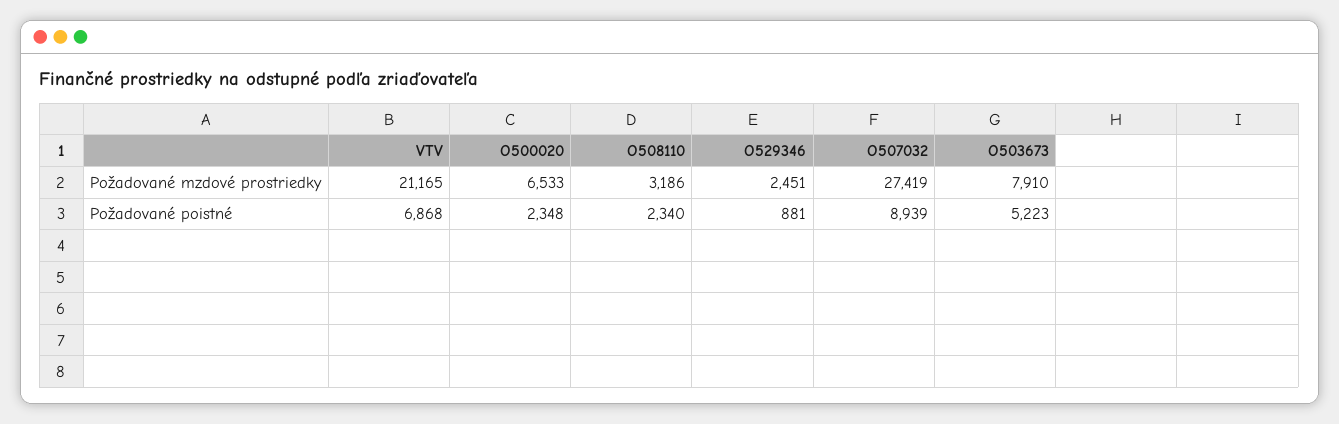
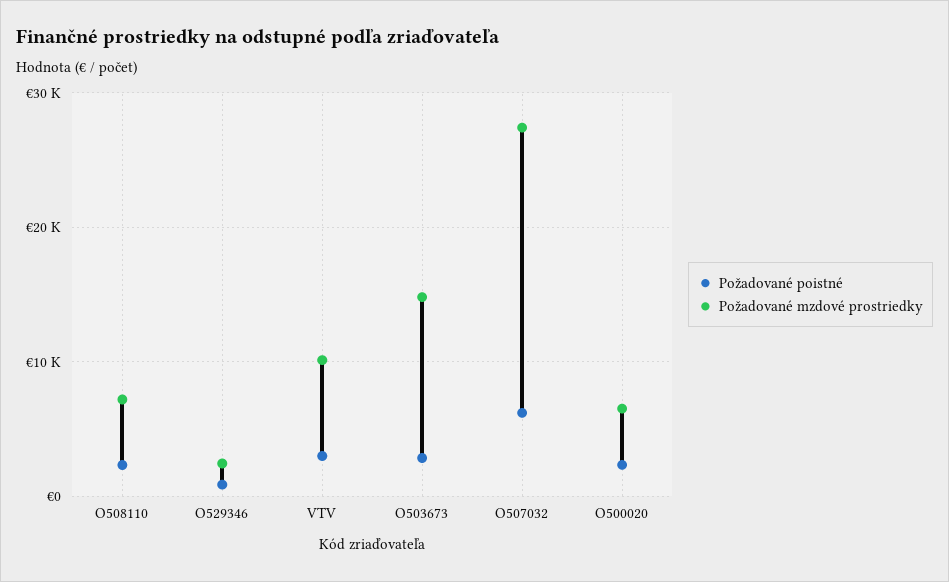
Požadované mzdové prostriedky, VTV: 21165 -> 10000
Požadované mzdové prostriedky, O508110: 3186 -> 7000
Požadované mzdové prostriedky, O503673: 7910 -> 15000
Požadované poistné, VTV: 6868 -> 3000
Požadované poistné, O507032: 8939 -> 6000
Požadované poistné, O503673: 5223 -> 3000

